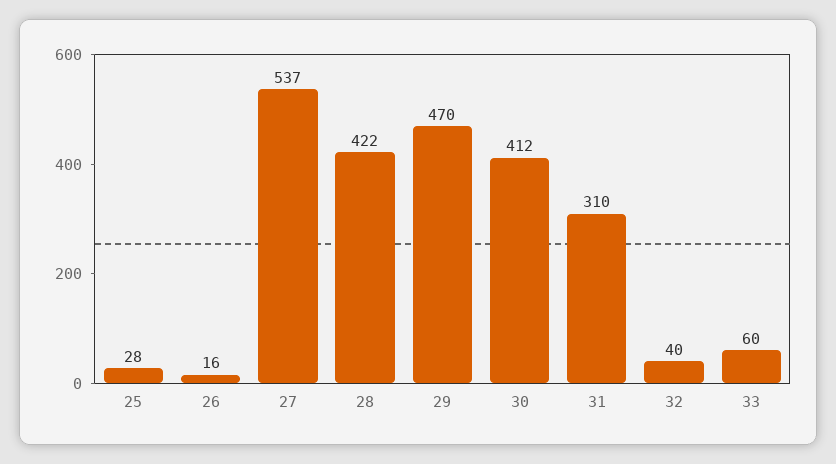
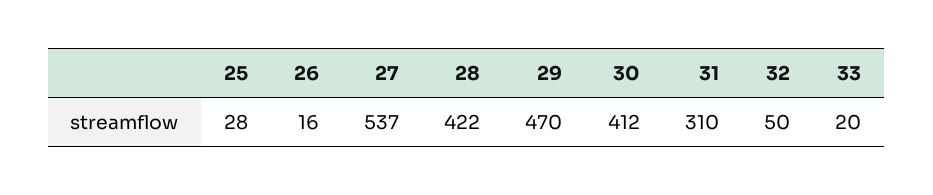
32: 40 -> 50
33: 60 -> 20

